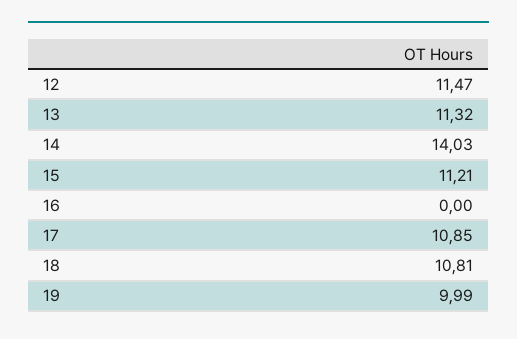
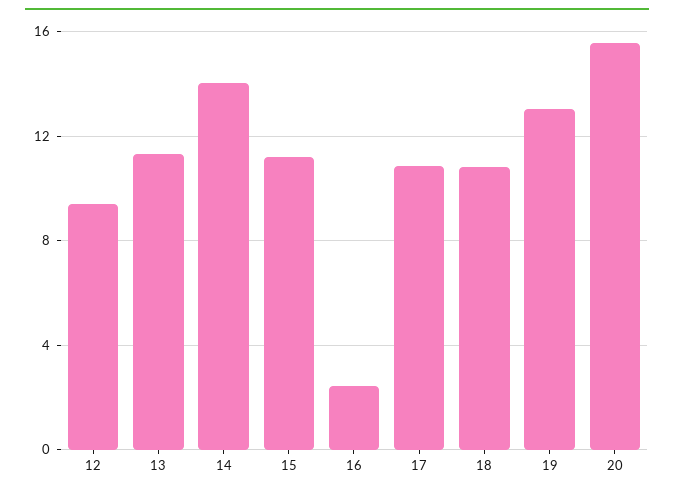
12: 11.47 -> 9.5
16: 0 -> 2.5
19: 9.99 -> 13
20: none -> 15.5

